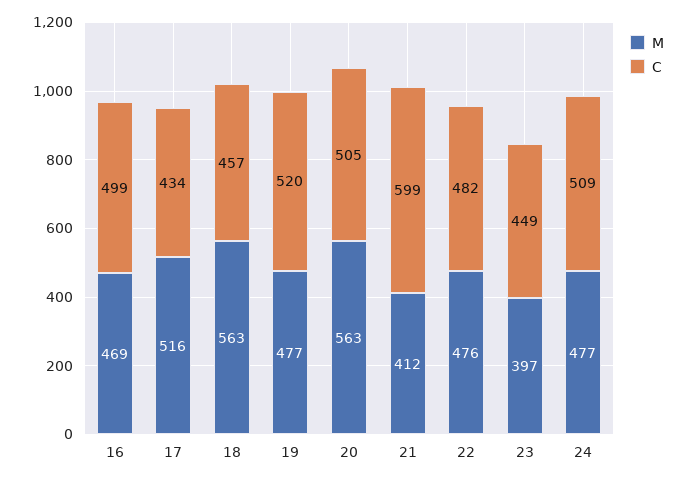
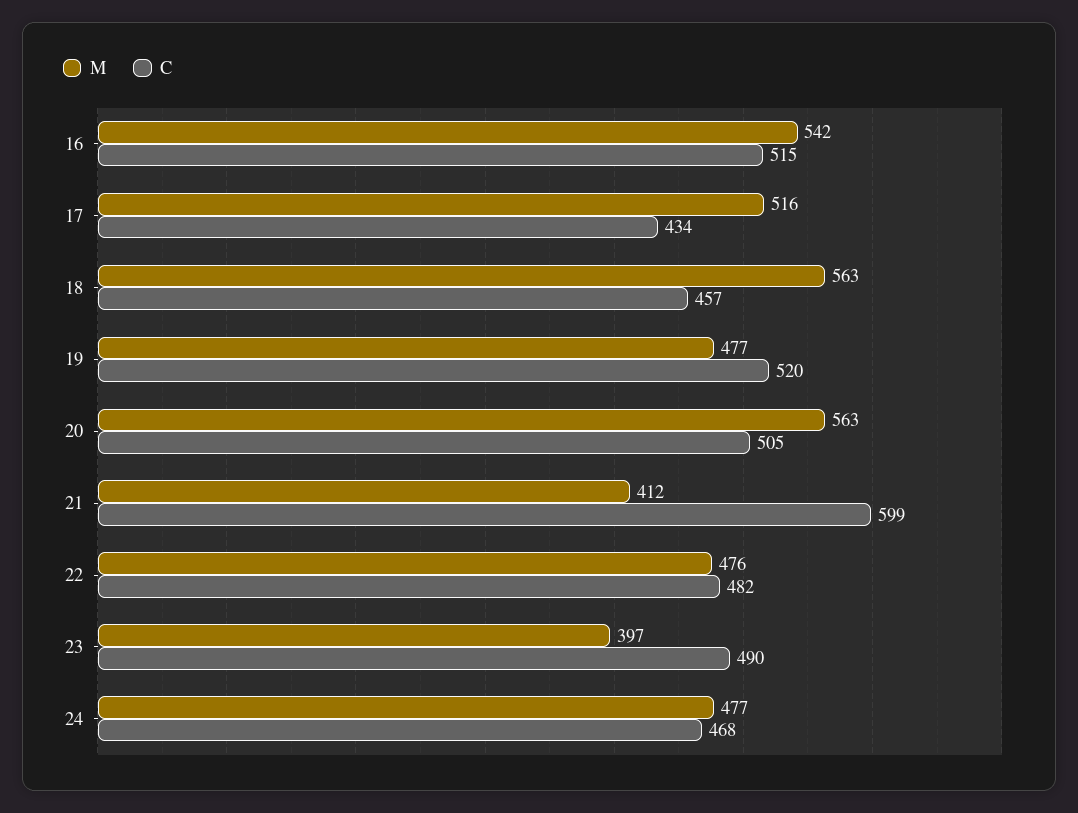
M, 16: 469 -> 542
C, 16: 499 -> 515
C, 23: 449 -> 490
C, 24: 509 -> 468

